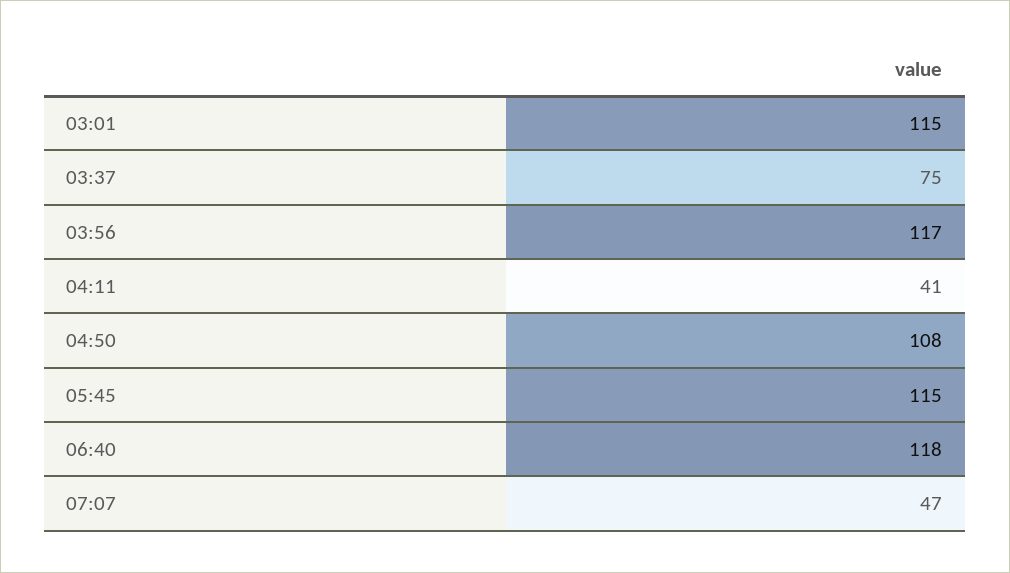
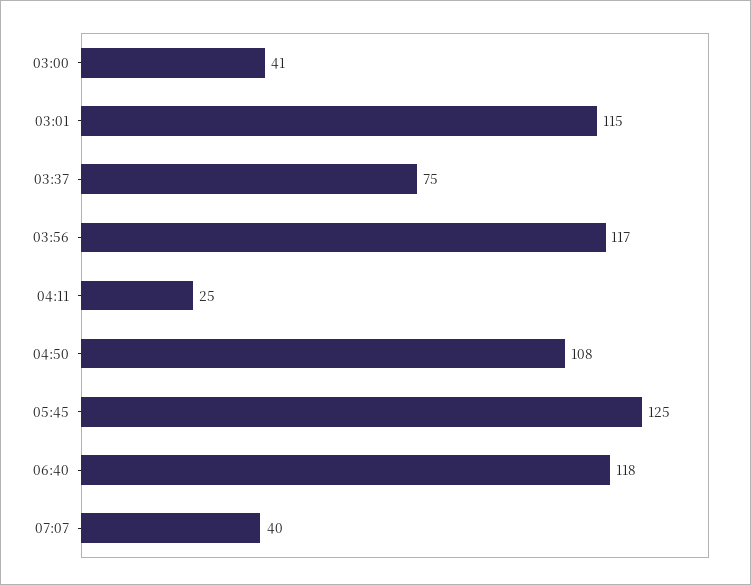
04:11: 41 -> 25
05:45: 115 -> 125
07:07: 47 -> 40
03:00: none -> 41

